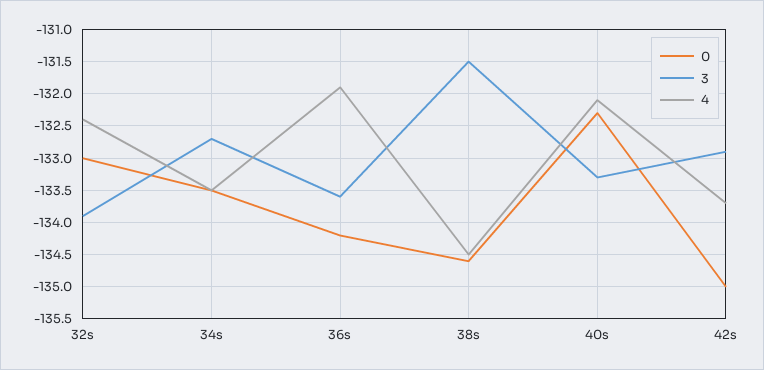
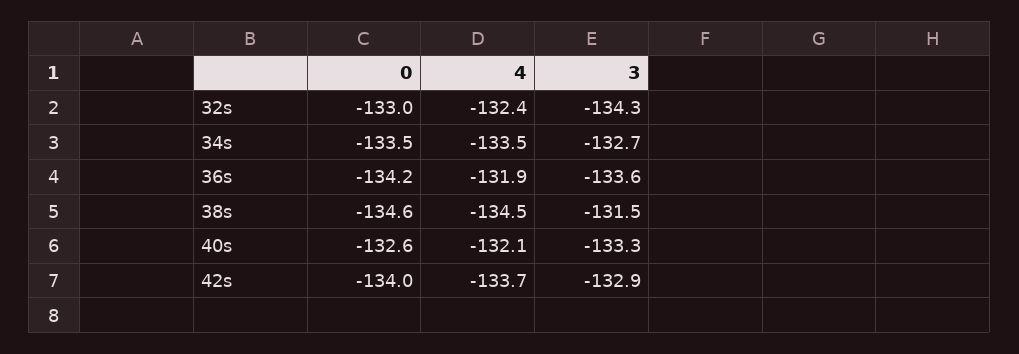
3, 32s: -133.9 -> -134.3
0, 40s: -132.3 -> -132.6
0, 42s: -135 -> -134

